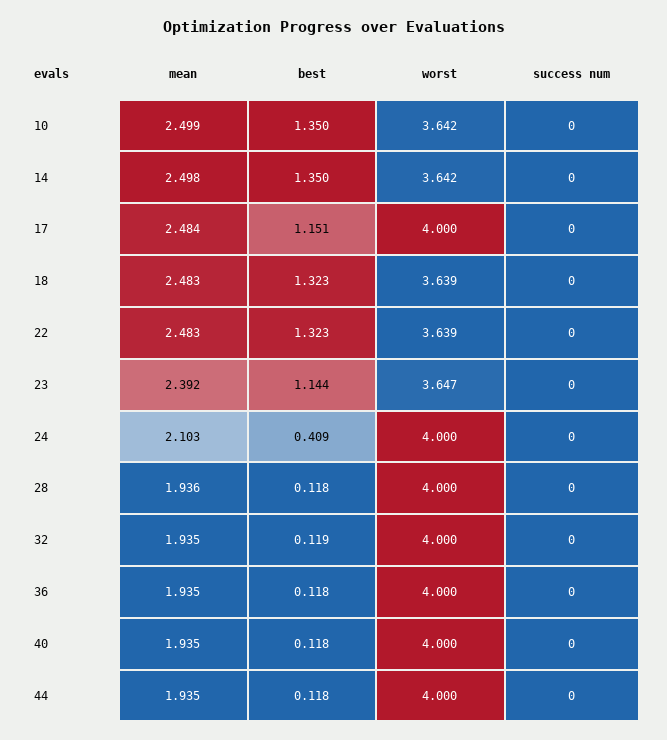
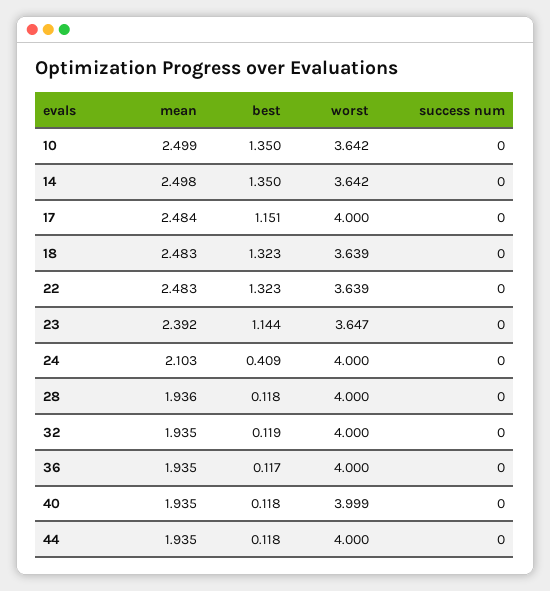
best, 36: 0.118 -> 0.117
worst, 40: 4 -> 3.999

